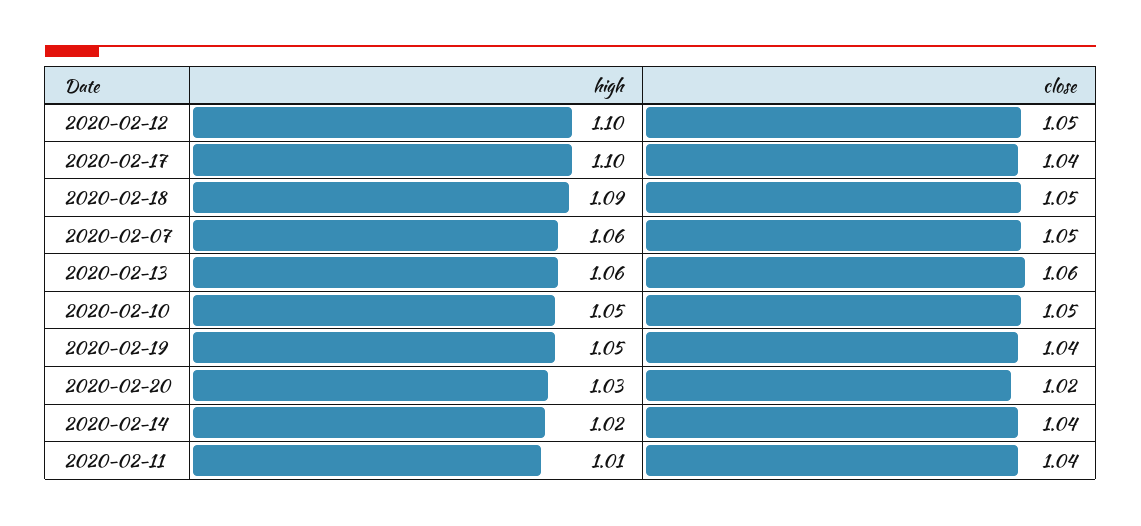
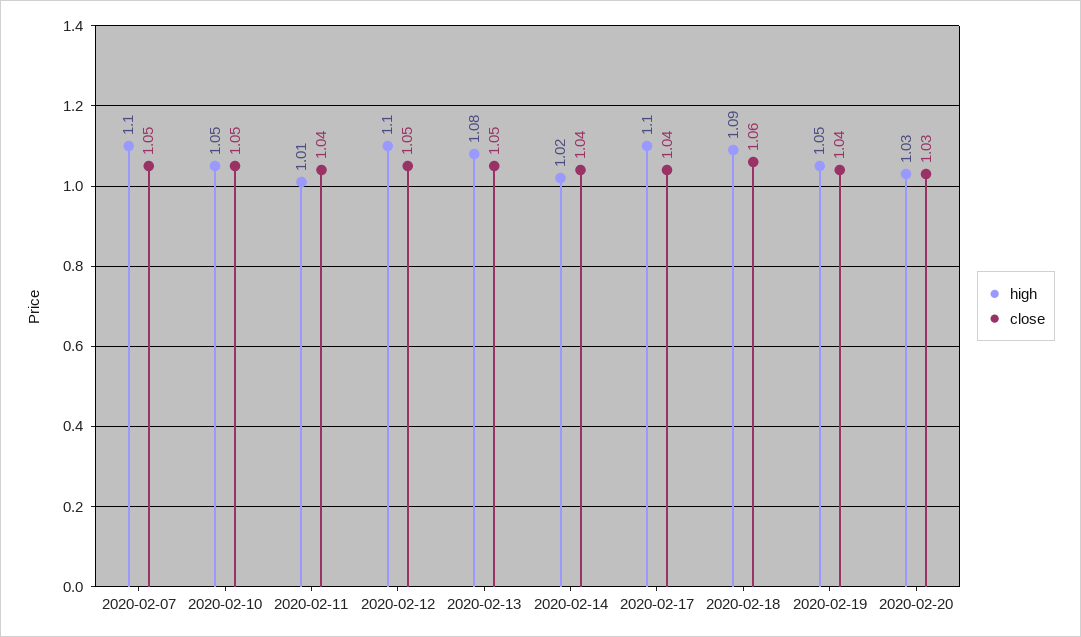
close, 2020-02-18: 1.05 -> 1.06
high, 2020-02-07: 1.06 -> 1.1
high, 2020-02-13: 1.06 -> 1.08
close, 2020-02-13: 1.06 -> 1.05
close, 2020-02-20: 1.02 -> 1.03

